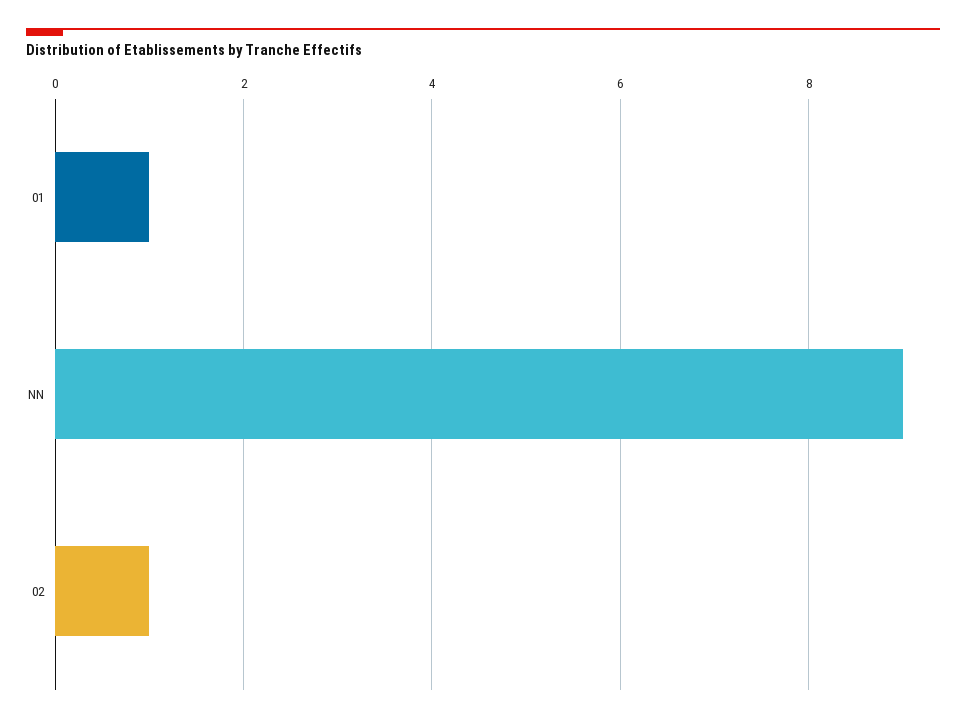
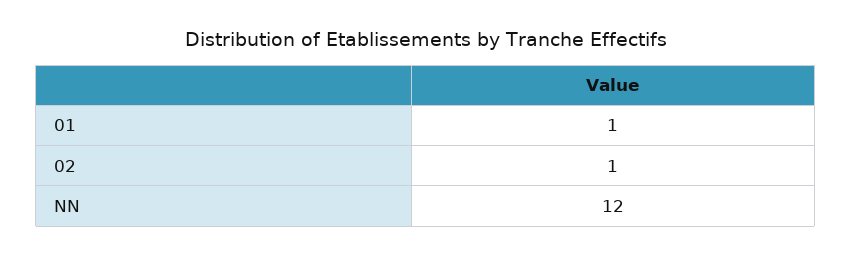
NN: 9 -> 12

